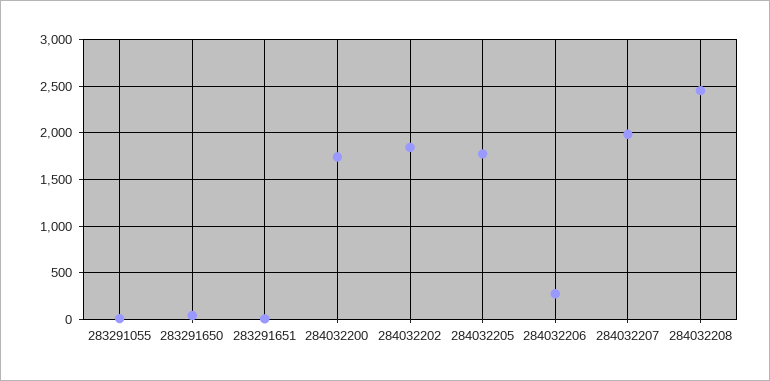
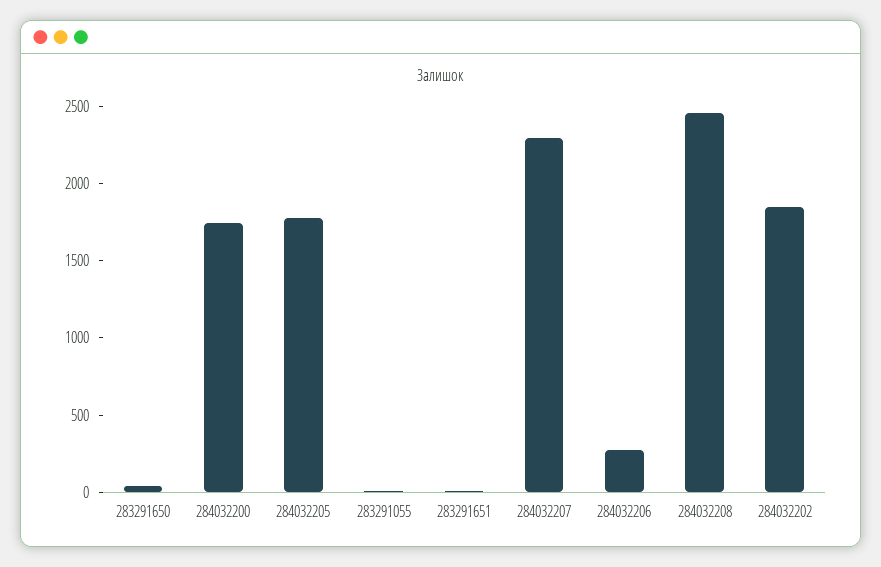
284032207: 2000 -> 2300

